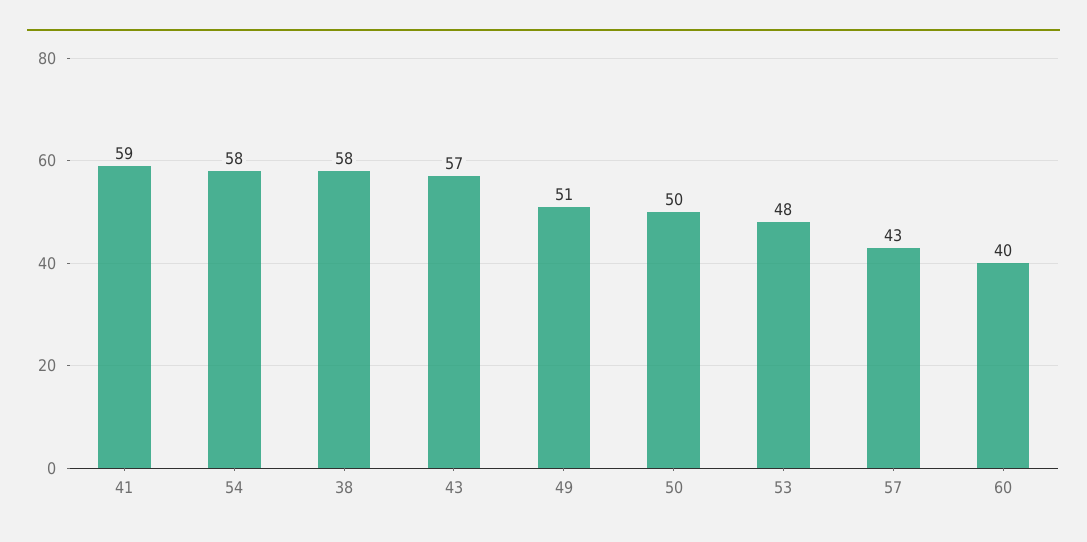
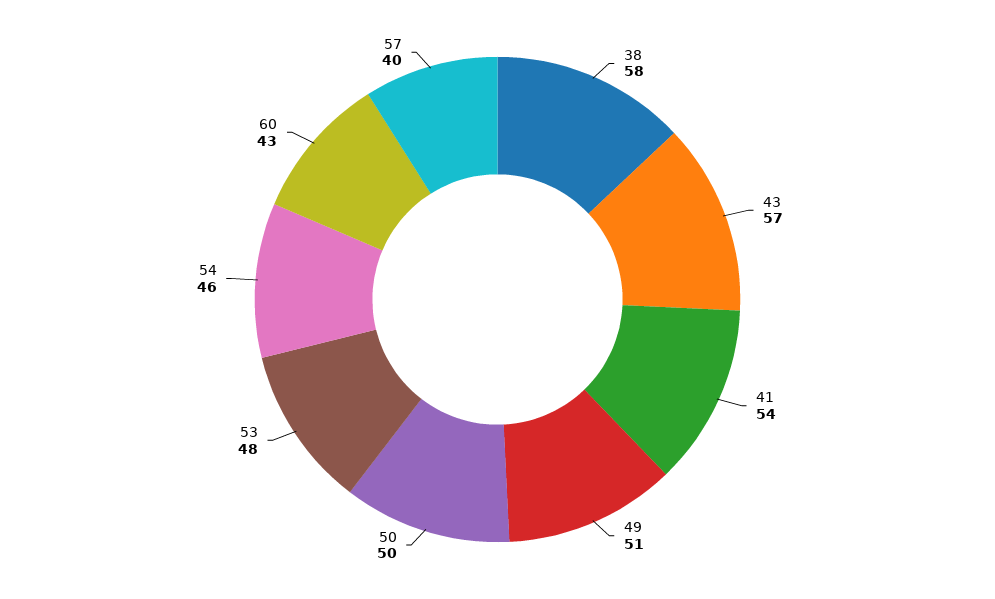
41: 59 -> 54
54: 58 -> 46
57: 43 -> 40
60: 40 -> 43

